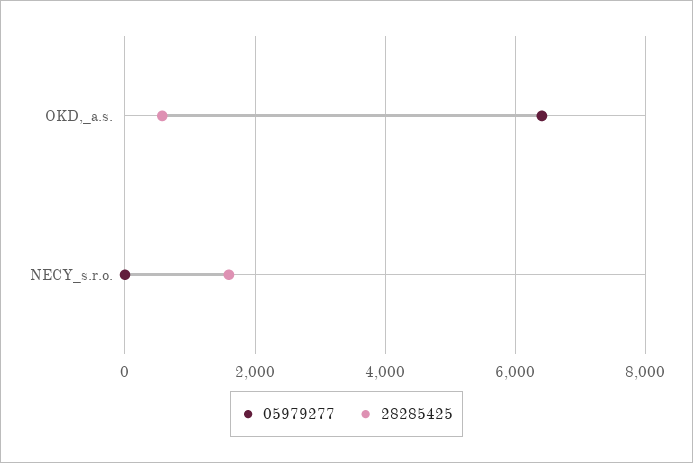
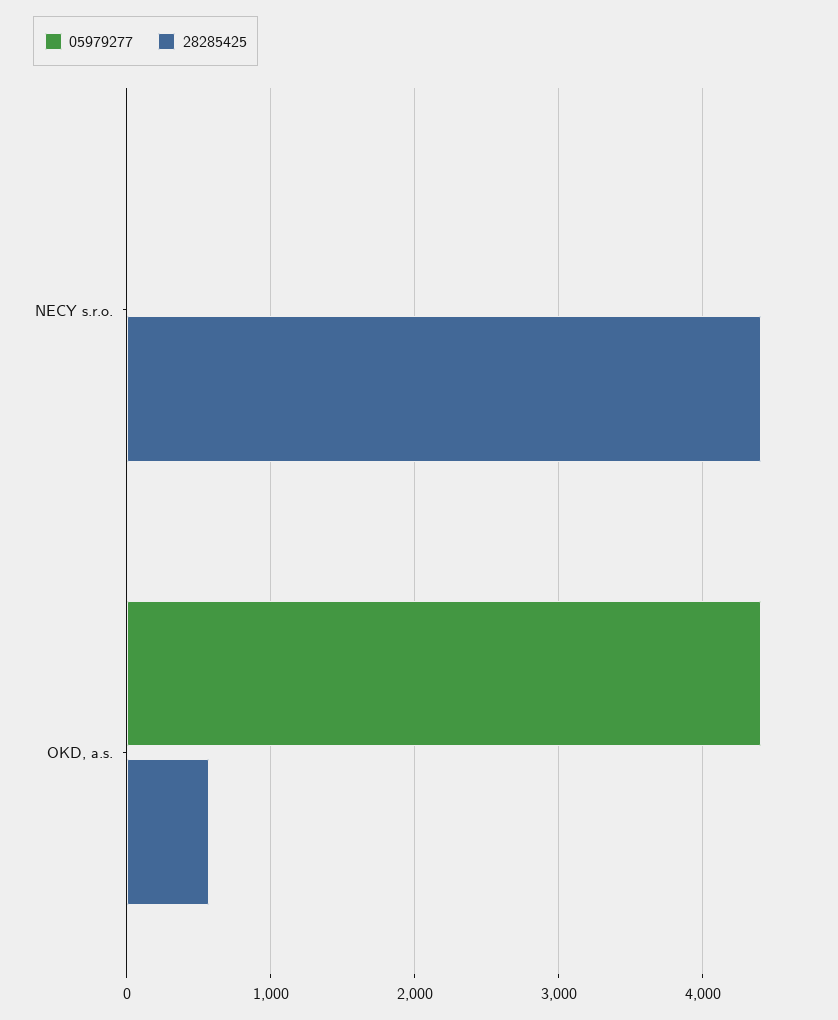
05979277, OKD,_a.s.: 6400 -> 4400
28285425, NECY_s.r.o.: 1600 -> 4400

